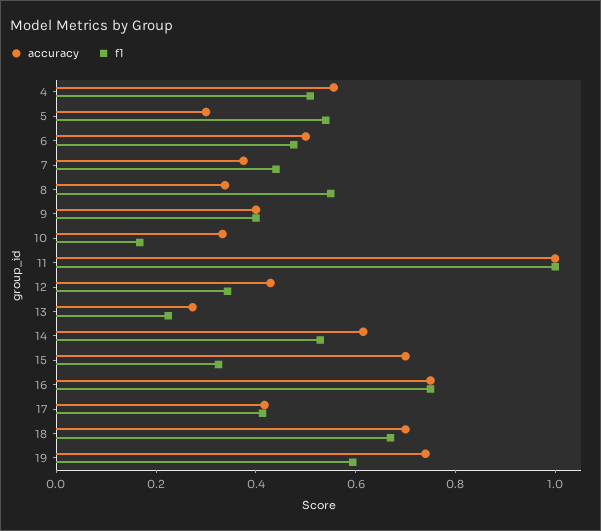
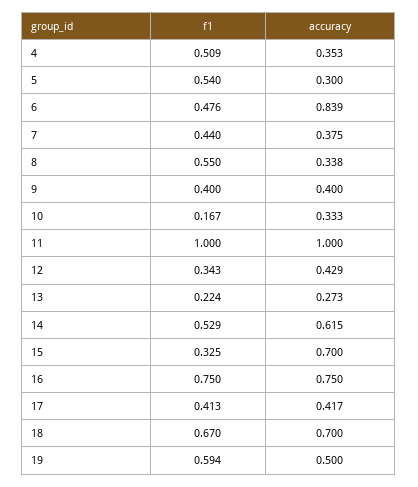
accuracy, 4: 0.55 -> 0.353
accuracy, 6: 0.5 -> 0.839
accuracy, 19: 0.75 -> 0.5

